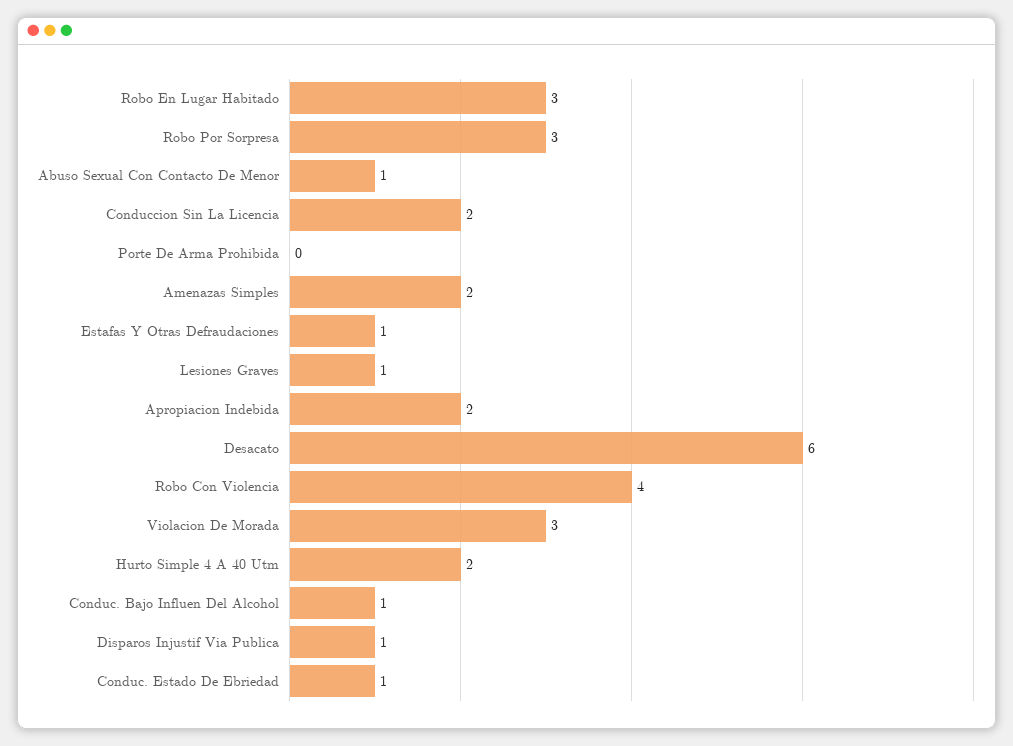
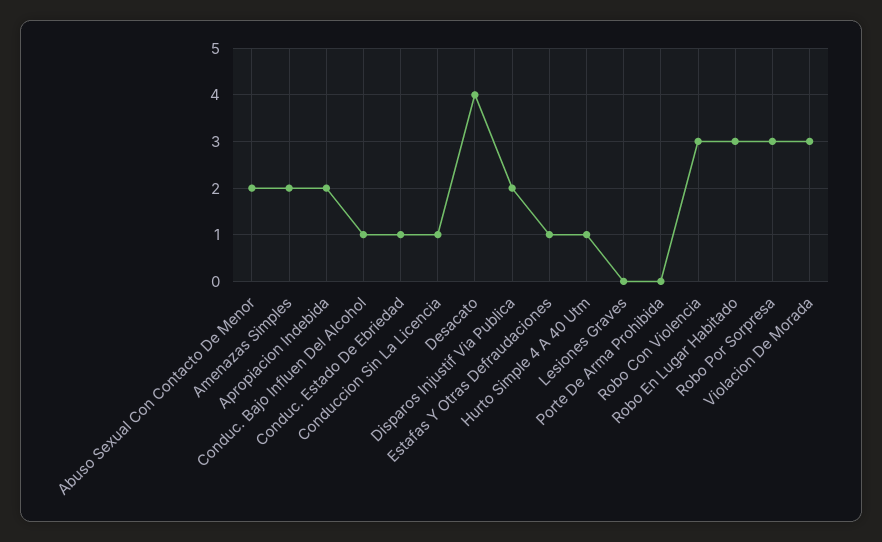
Abuso Sexual Con Contacto De Menor: 1 -> 2
Conduccion Sin La Licencia: 2 -> 1
Lesiones Graves: 1 -> 0
Desacato: 6 -> 4
Robo Con Violencia: 4 -> 3
Hurto Simple 4 A 40 Utm: 2 -> 1
Disparos Injustif Via Publica: 1 -> 2

